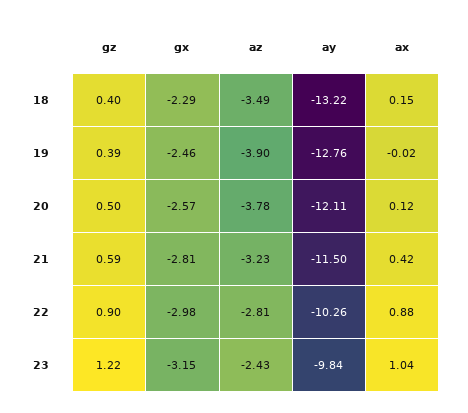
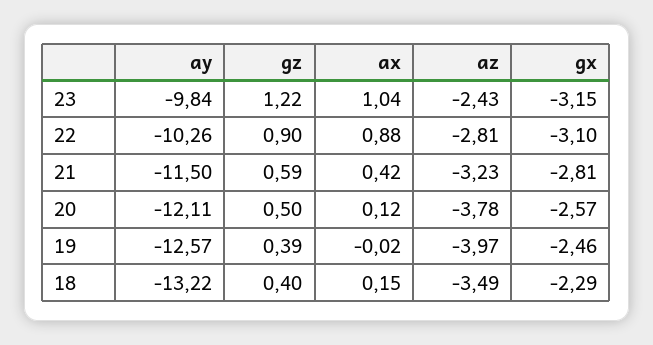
az, 19: -3.9 -> -3.97
ay, 19: -12.76 -> -12.57
gx, 22: -2.98 -> -3.1

